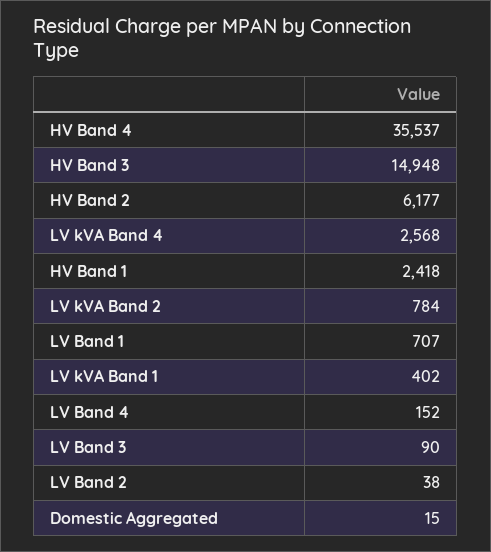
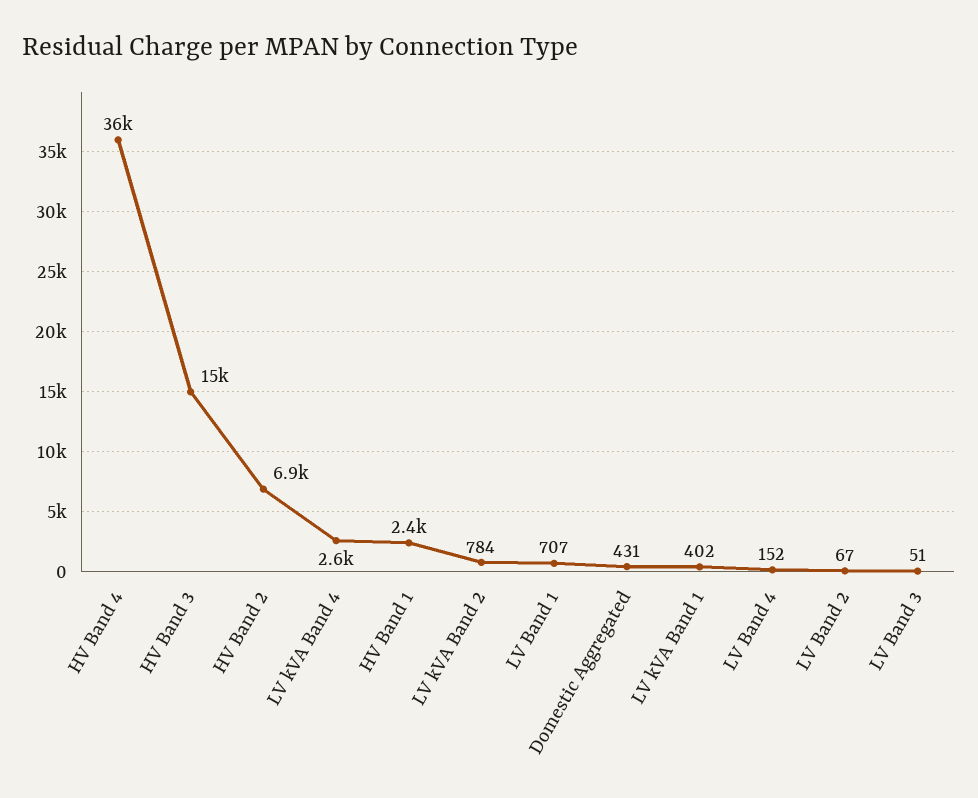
HV Band 2: 6177 -> 6900
LV Band 3: 90 -> 51
LV Band 2: 38 -> 67
Domestic Aggregated: 15 -> 431

